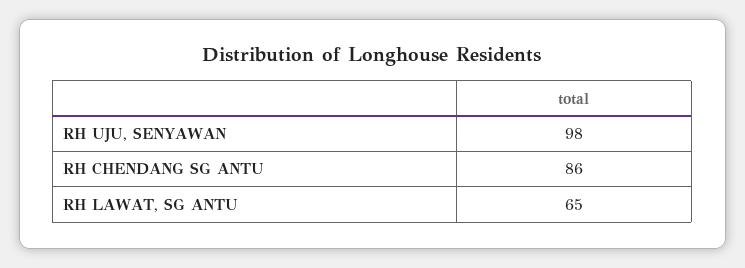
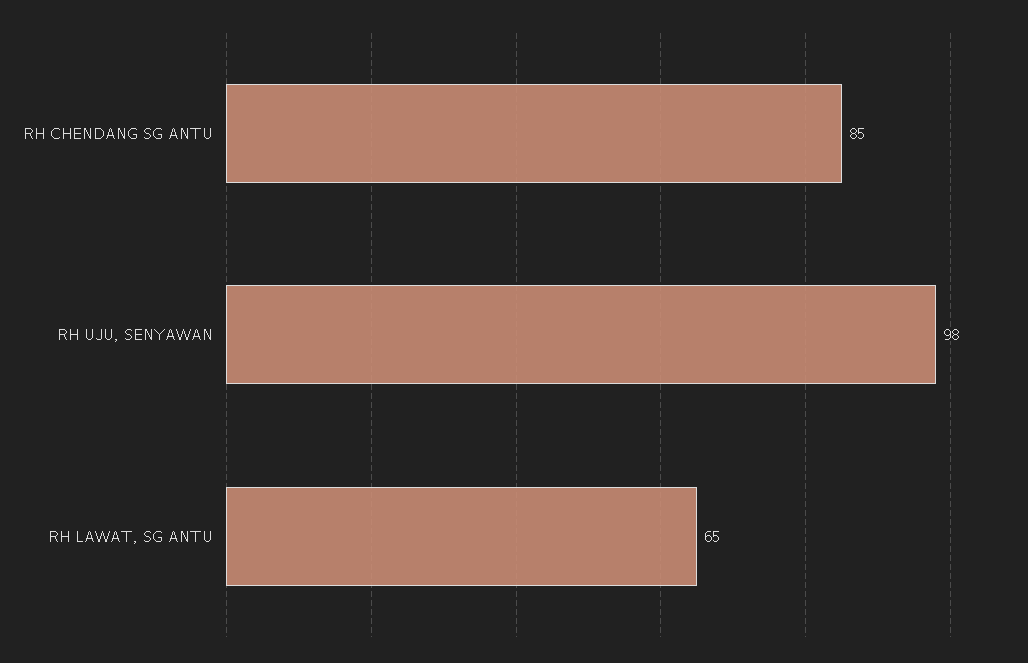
RH CHENDANG SG ANTU: 86 -> 85

